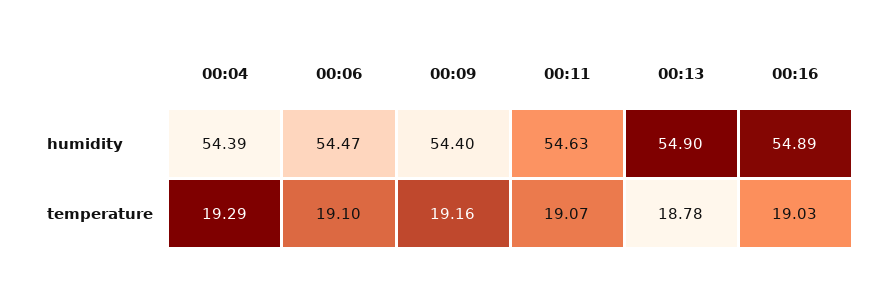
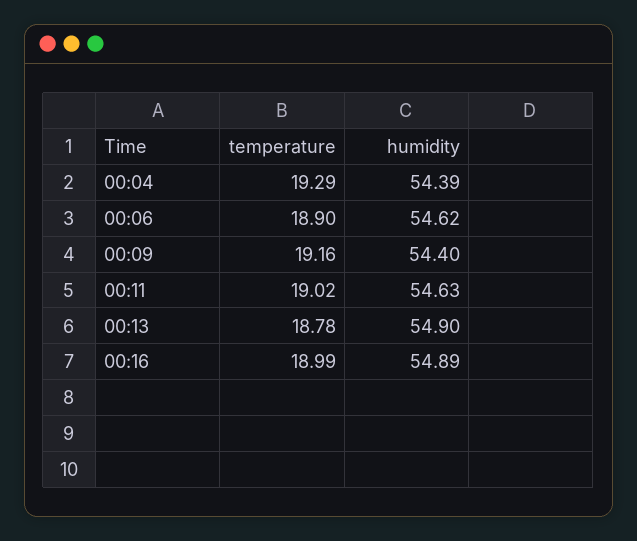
00:06, humidity: 54.47 -> 54.62
00:06, temperature: 19.1 -> 18.9
00:11, temperature: 19.07 -> 19.02
00:16, temperature: 19.03 -> 18.99

